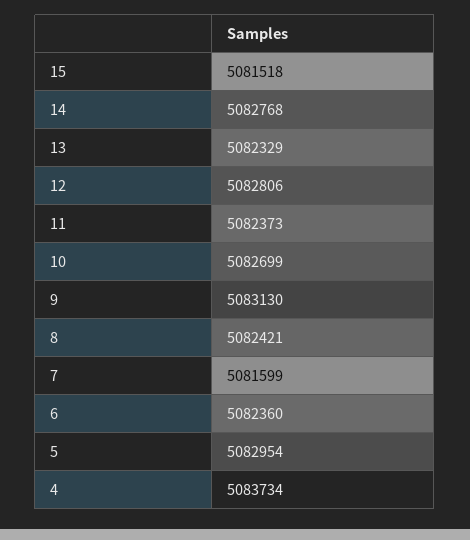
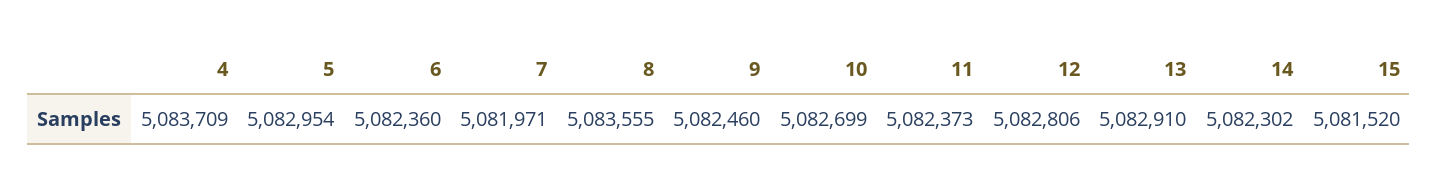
15: 5081518 -> 5081520
14: 5082768 -> 5082302
13: 5082329 -> 5082910
9: 5083130 -> 5082460
8: 5082421 -> 5083555
7: 5081599 -> 5081971
4: 5083734 -> 5083709

